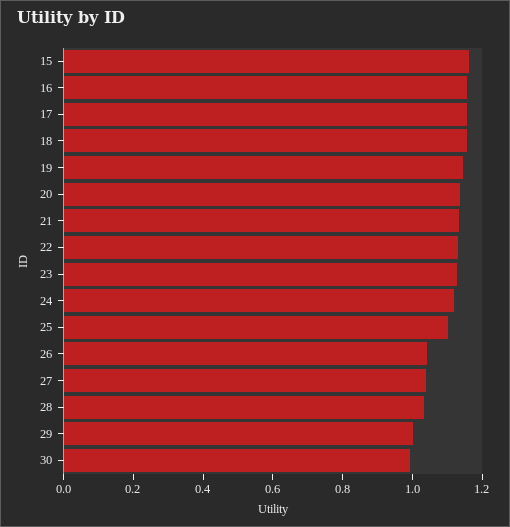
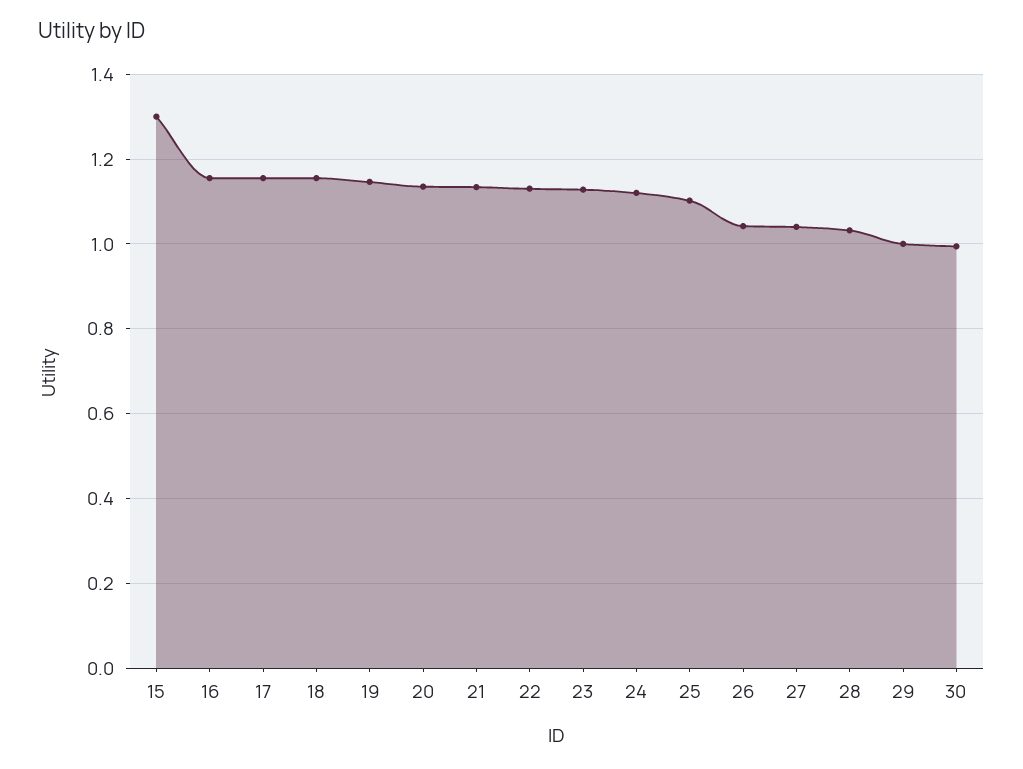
15: 1.15 -> 1.3

